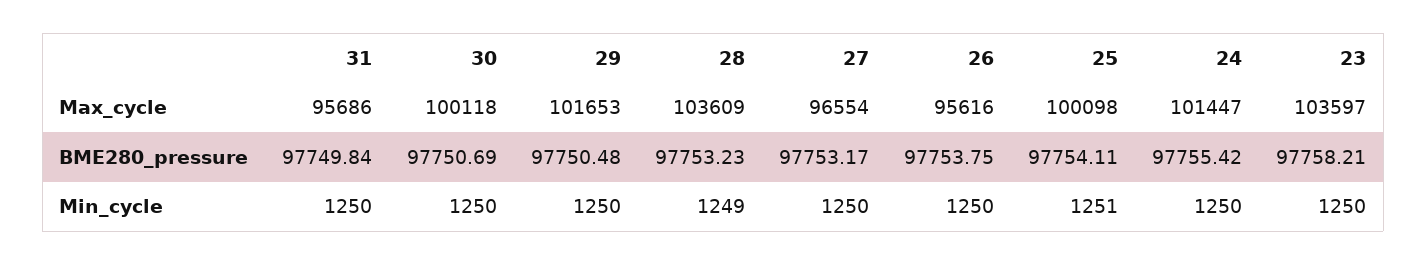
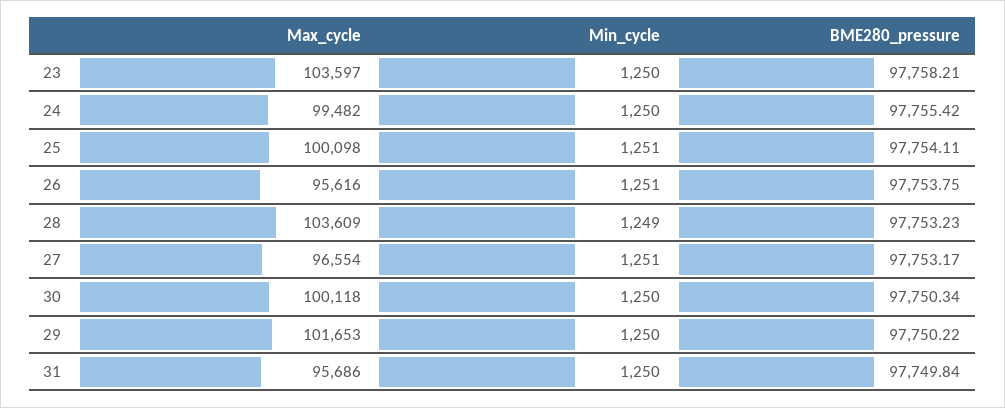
24, Max_cycle: 101447 -> 99482
30, BME280_pressure: 97750.69 -> 97750.34
29, BME280_pressure: 97750.48 -> 97750.22
27, Min_cycle: 1250 -> 1251
26, Min_cycle: 1250 -> 1251

